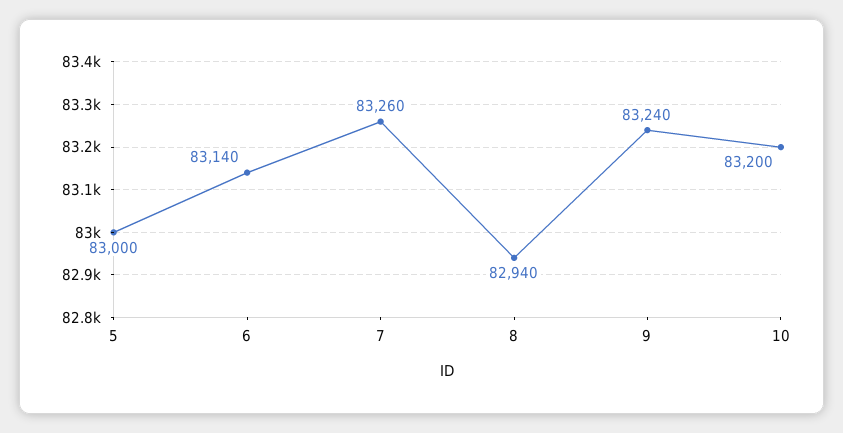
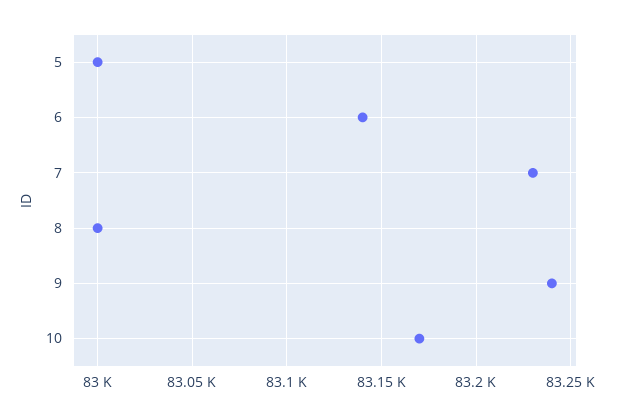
7: 83260 -> 83230
8: 82940 -> 83000
10: 83200 -> 83170

